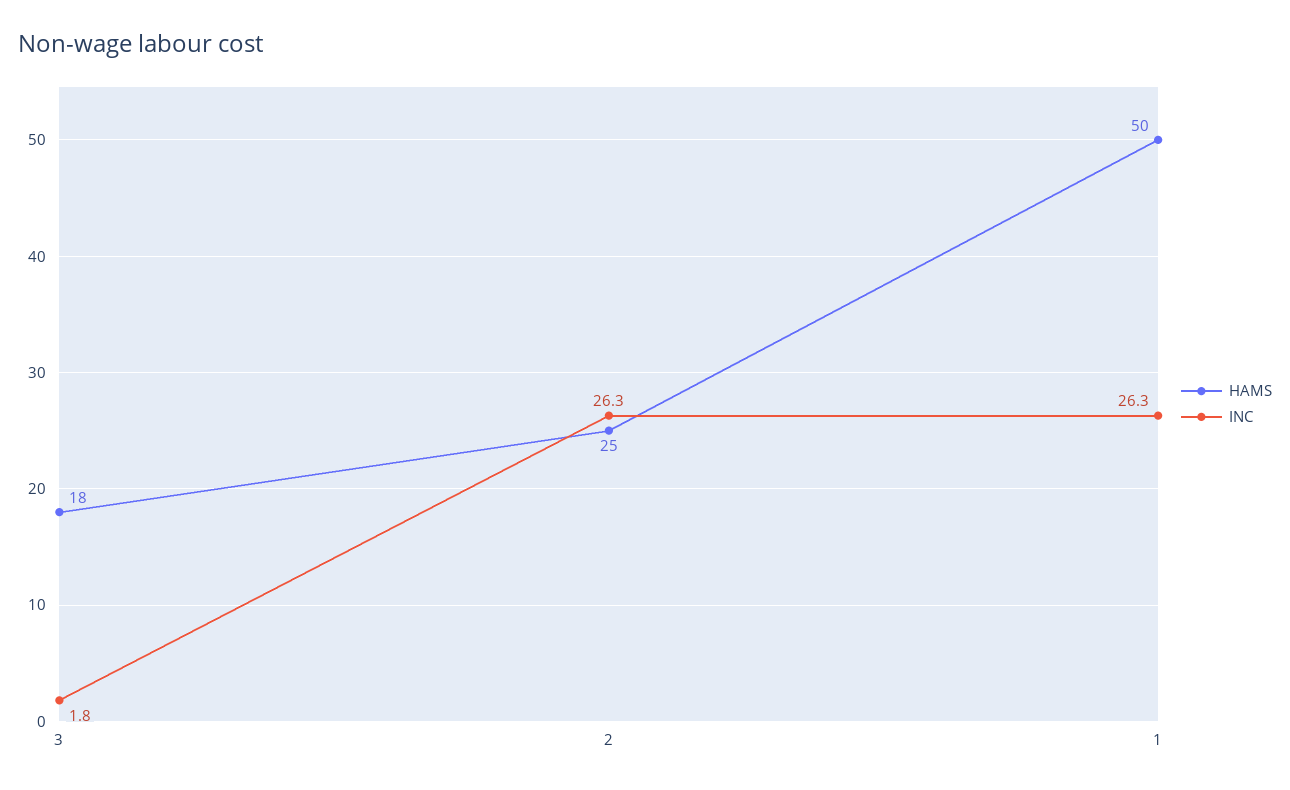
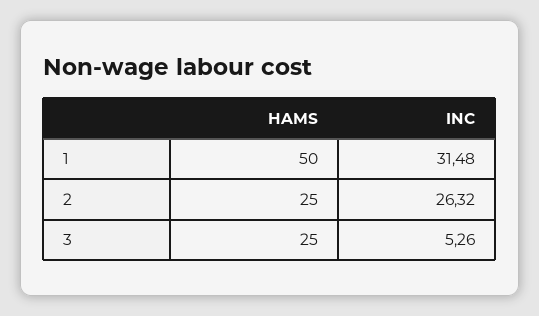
HAMS, 3: 18 -> 25
INC, 3: 1.8 -> 5.26
INC, 1: 26.3 -> 31.48

